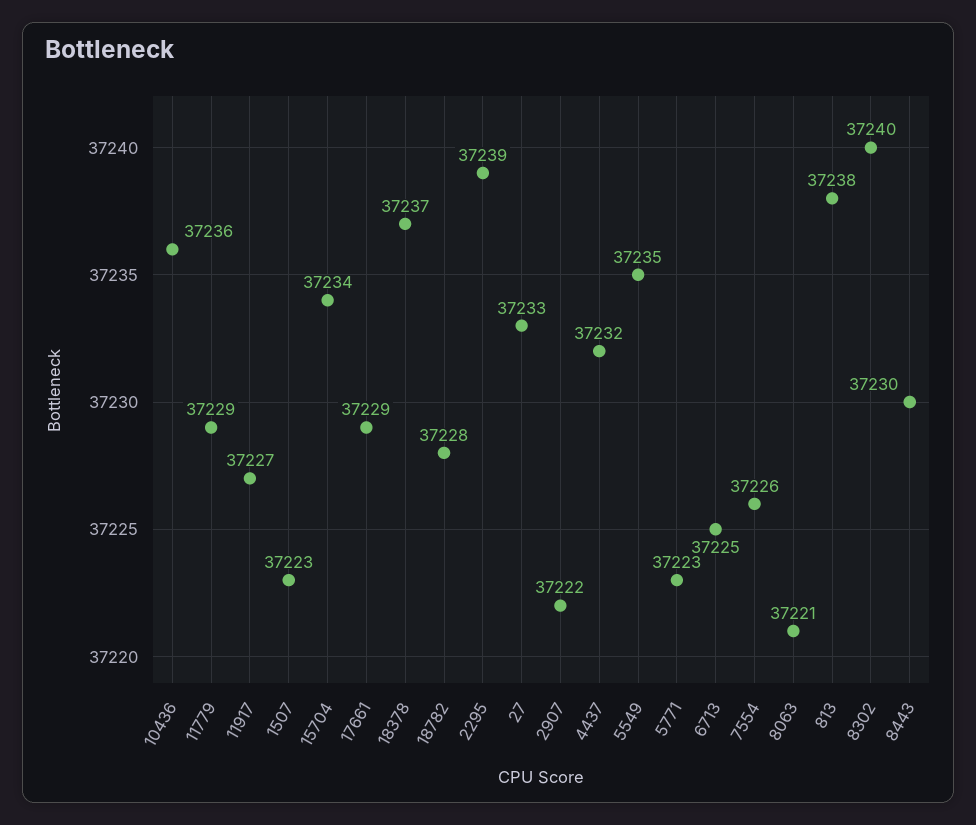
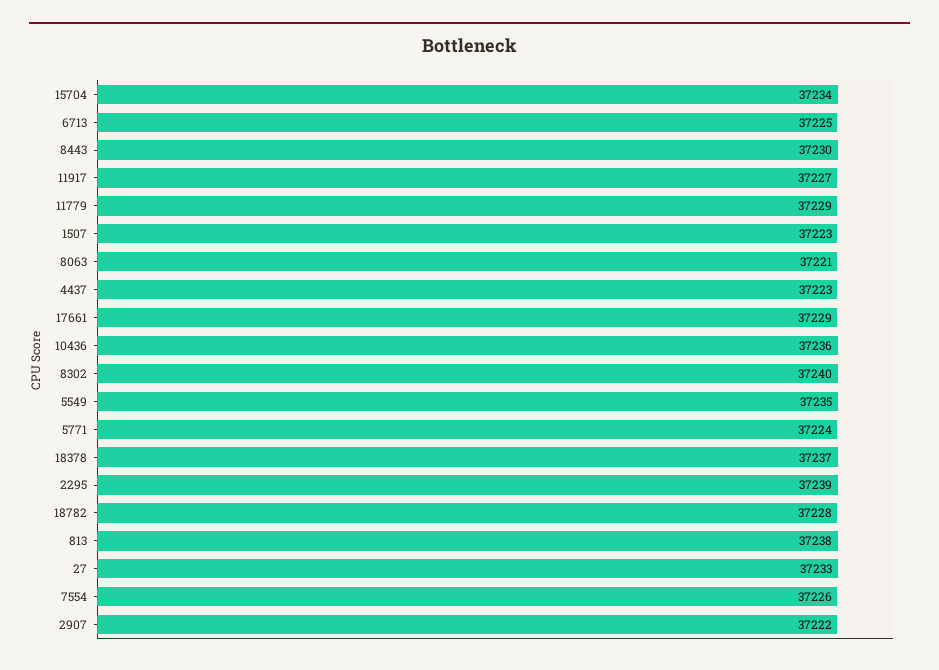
4437: 37232 -> 37223
5771: 37223 -> 37224

